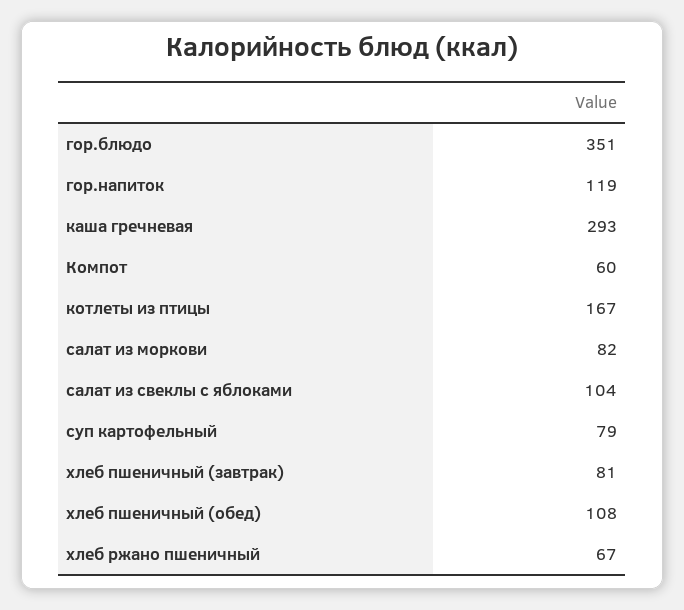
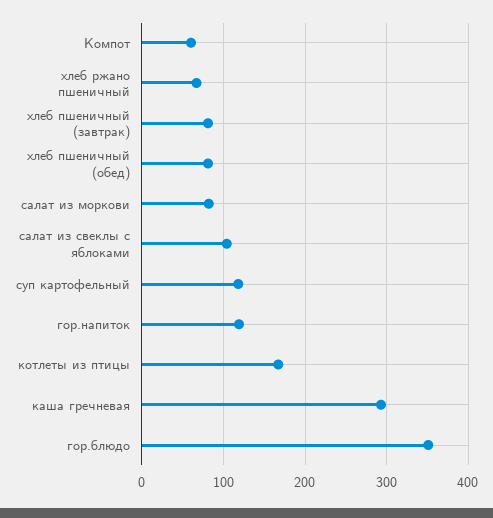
суп картофельный: 79 -> 120
хлеб пшеничный (обед): 108 -> 80

